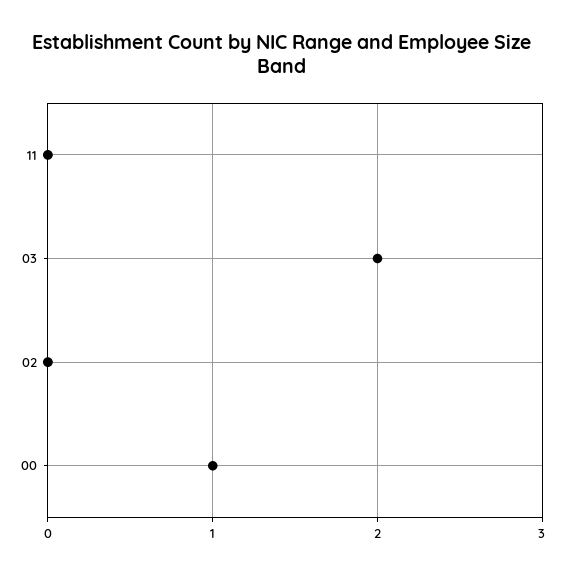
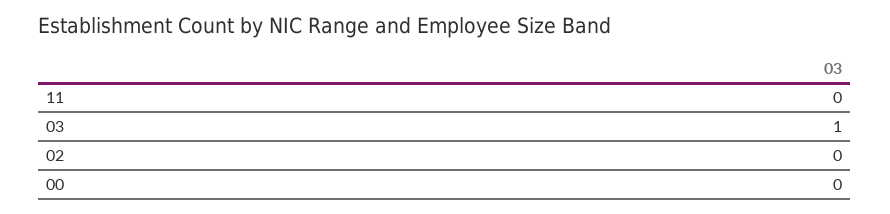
03: 2 -> 1
00: 1 -> 0

